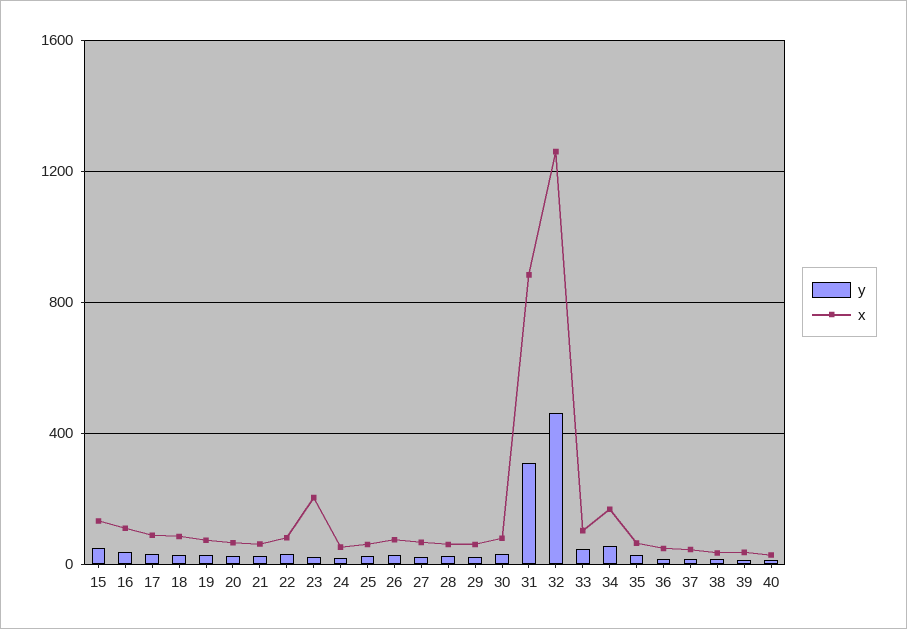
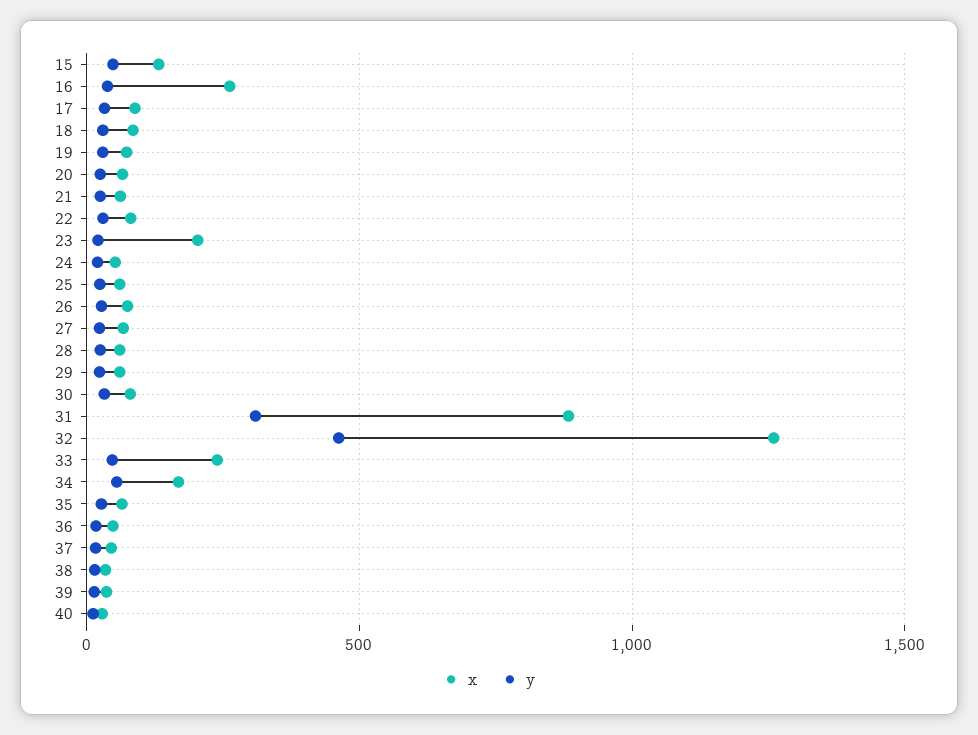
x, 16: 100 -> 250
x, 33: 100 -> 250

